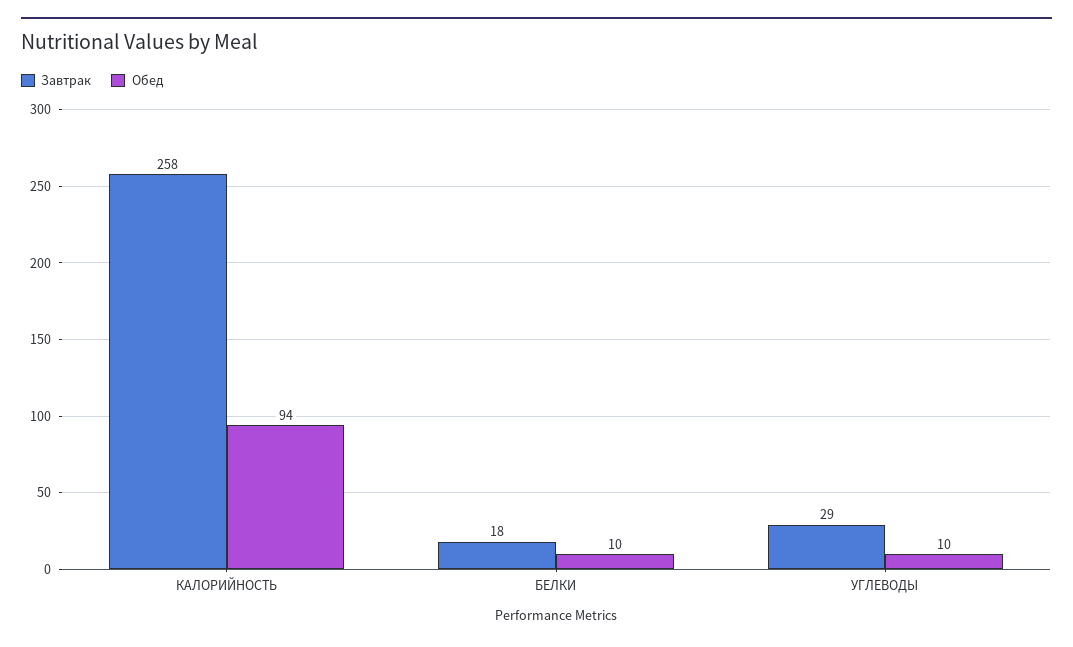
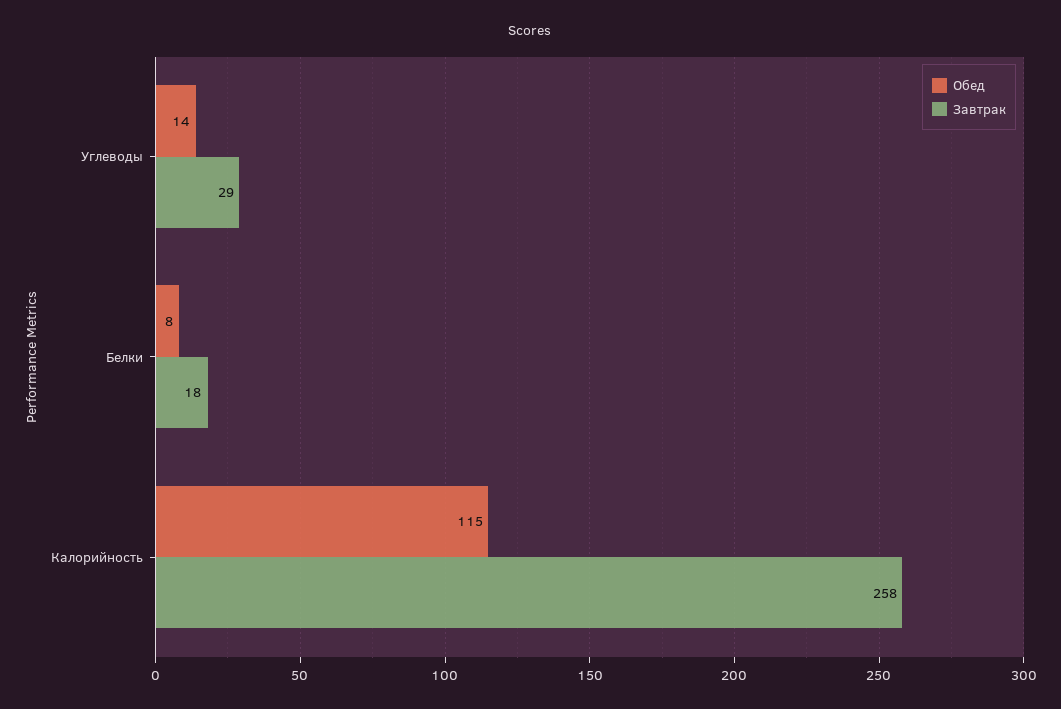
Обед, КАЛОРИЙНОСТЬ: 94 -> 115
Обед, БЕЛКИ: 10 -> 8
Обед, УГЛЕВОДЫ: 10 -> 14

